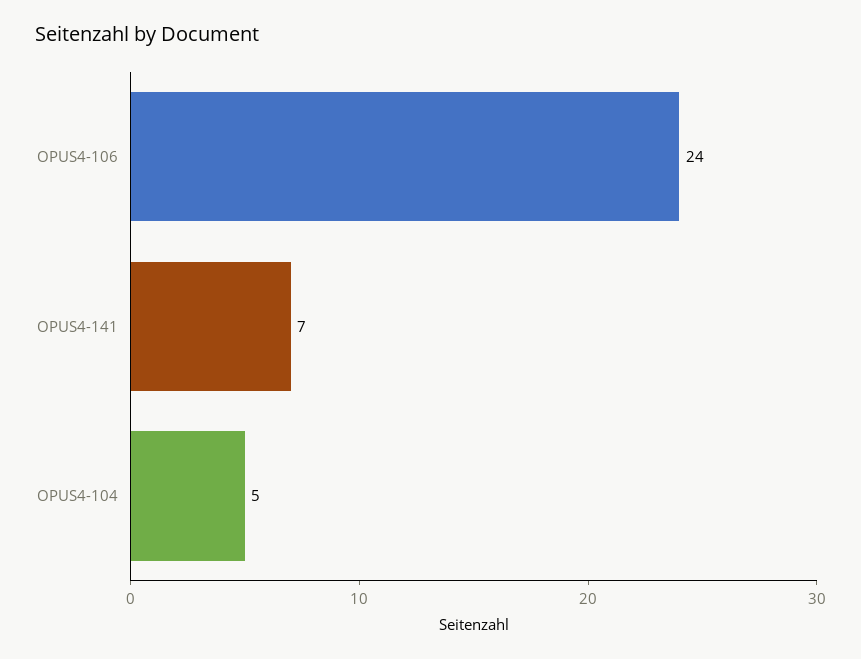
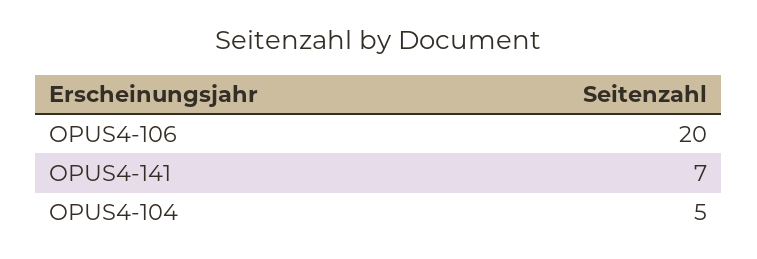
OPUS4-106: 24 -> 20

